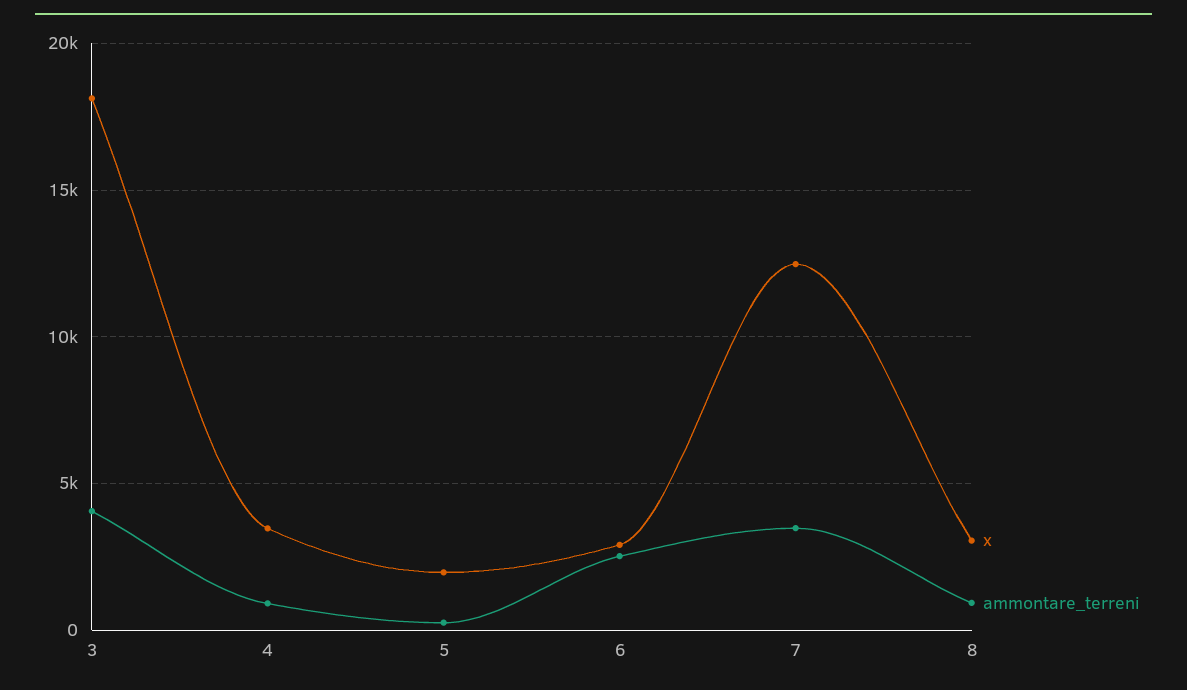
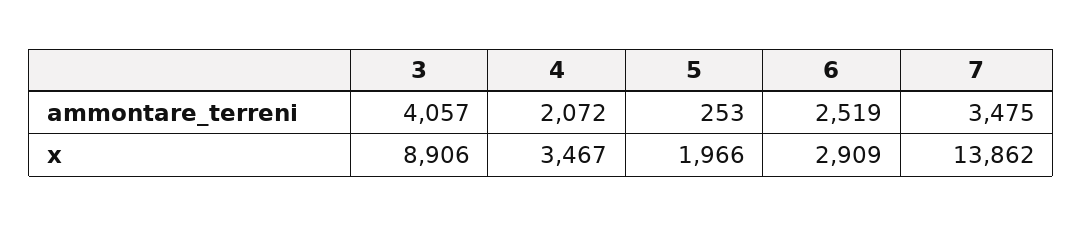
x, 3: 18000 -> 8906
ammontare_terreni, 4: 1000 -> 2072
x, 7: 12500 -> 13862
x, 8: 3000 -> none
ammontare_terreni, 8: 1000 -> none

